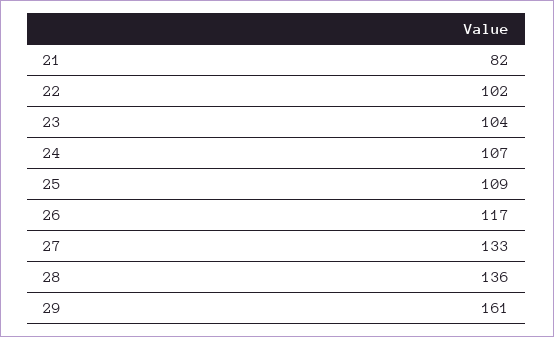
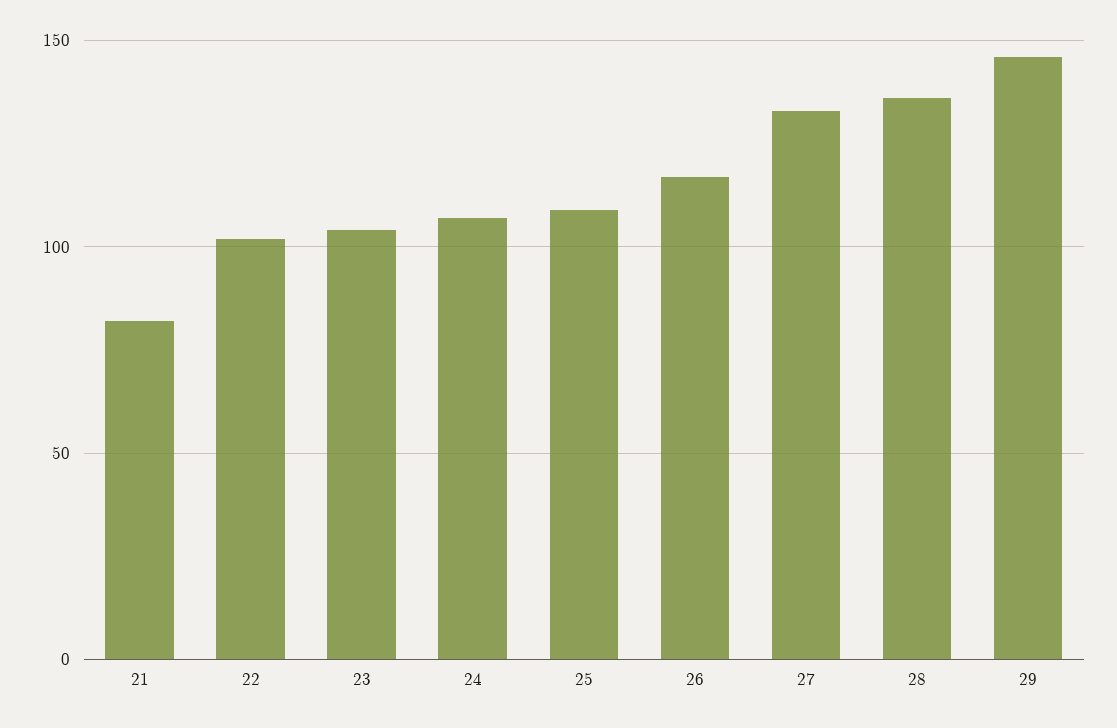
29: 161 -> 145

